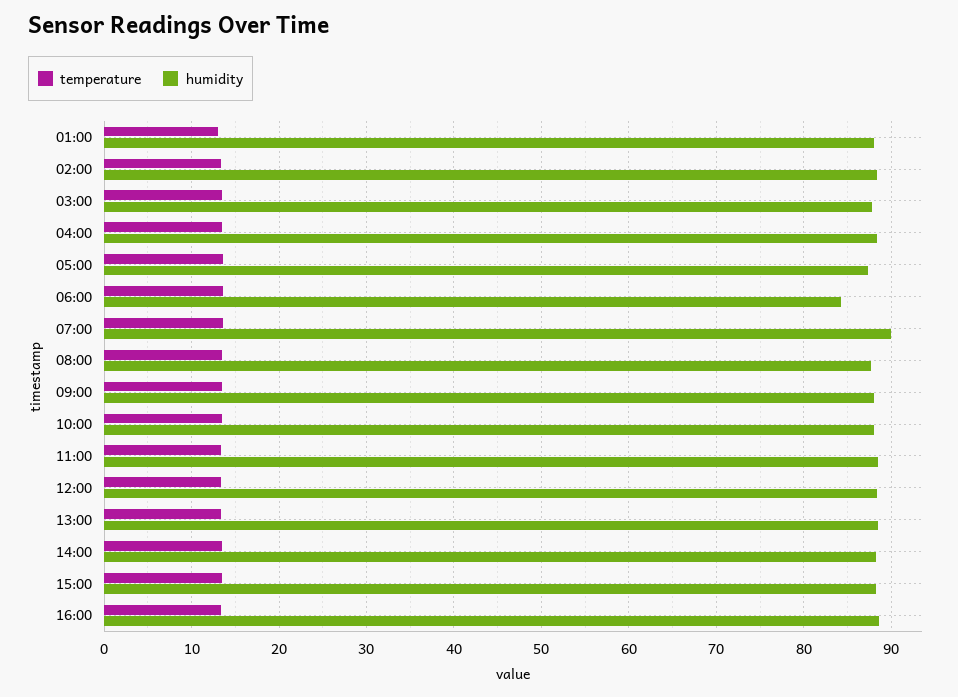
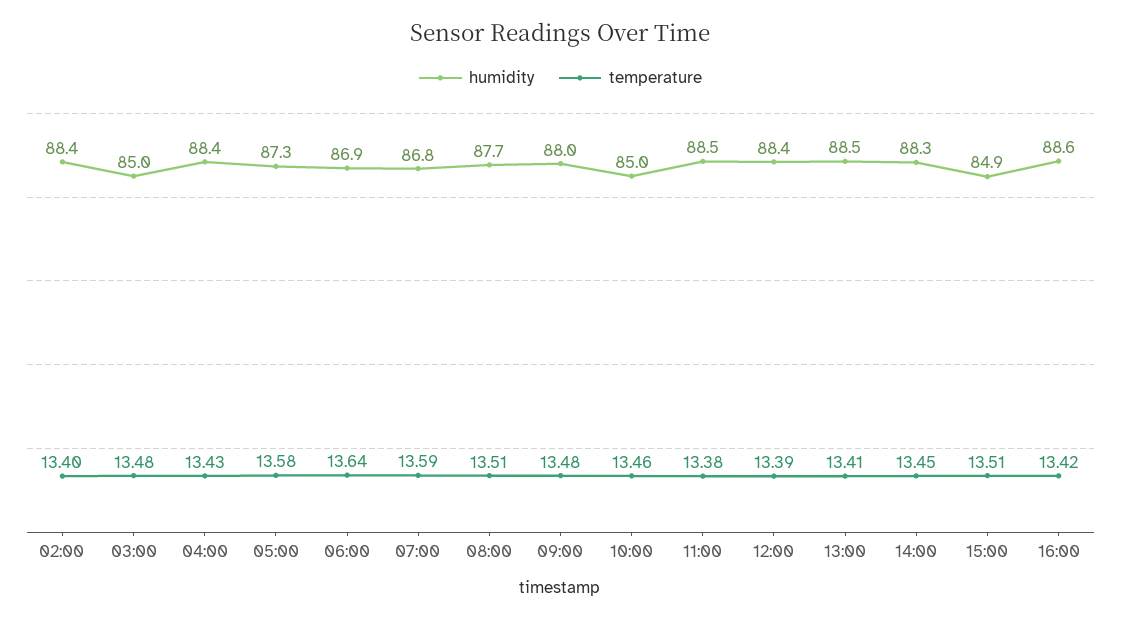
temperature, 01:00: 13 -> none
humidity, 01:00: 88 -> none
humidity, 03:00: 88 -> 85
humidity, 06:00: 84 -> 86.9
humidity, 07:00: 90 -> 86.8
humidity, 10:00: 88 -> 85
humidity, 15:00: 88 -> 84.9

